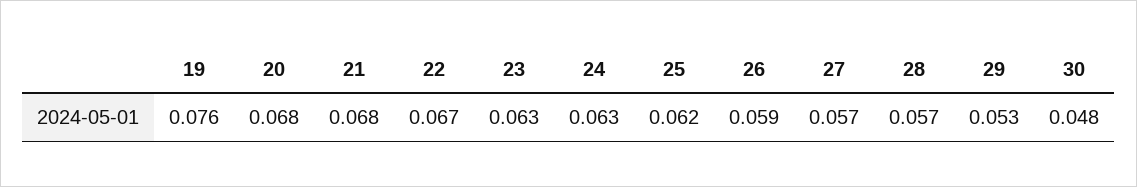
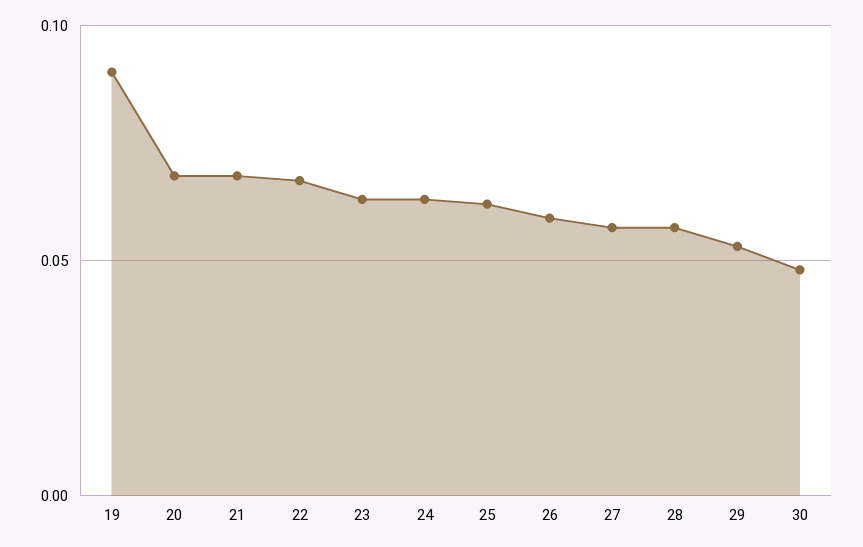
19: 0.076 -> 0.09

